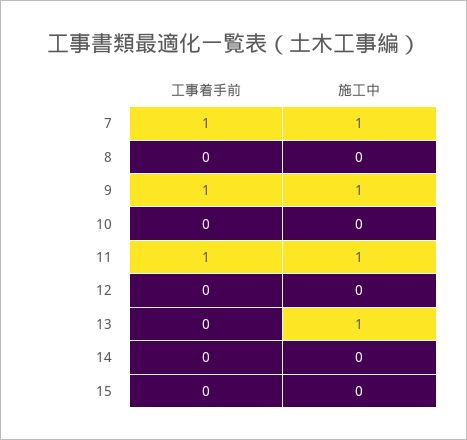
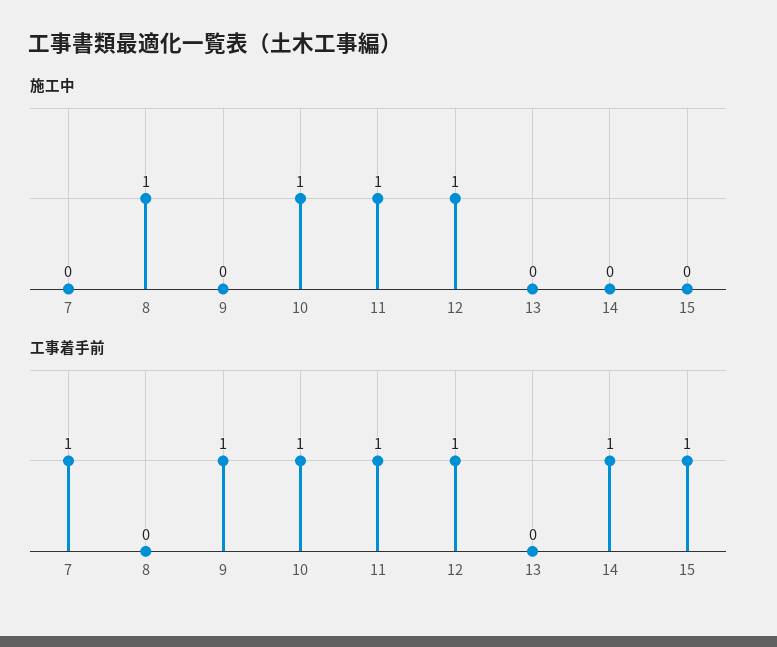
施工中, 7: 1 -> 0
施工中, 8: 0 -> 1
施工中, 9: 1 -> 0
工事着手前, 10: 0 -> 1
施工中, 10: 0 -> 1
工事着手前, 12: 0 -> 1
施工中, 12: 0 -> 1
施工中, 13: 1 -> 0
工事着手前, 14: 0 -> 1
工事着手前, 15: 0 -> 1

